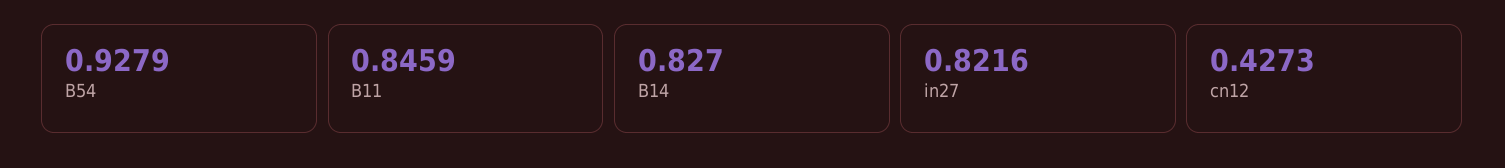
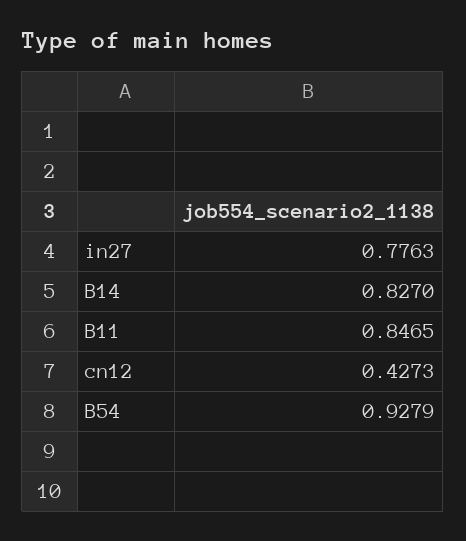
B11: 0.8459 -> 0.8465
in27: 0.8216 -> 0.7763

